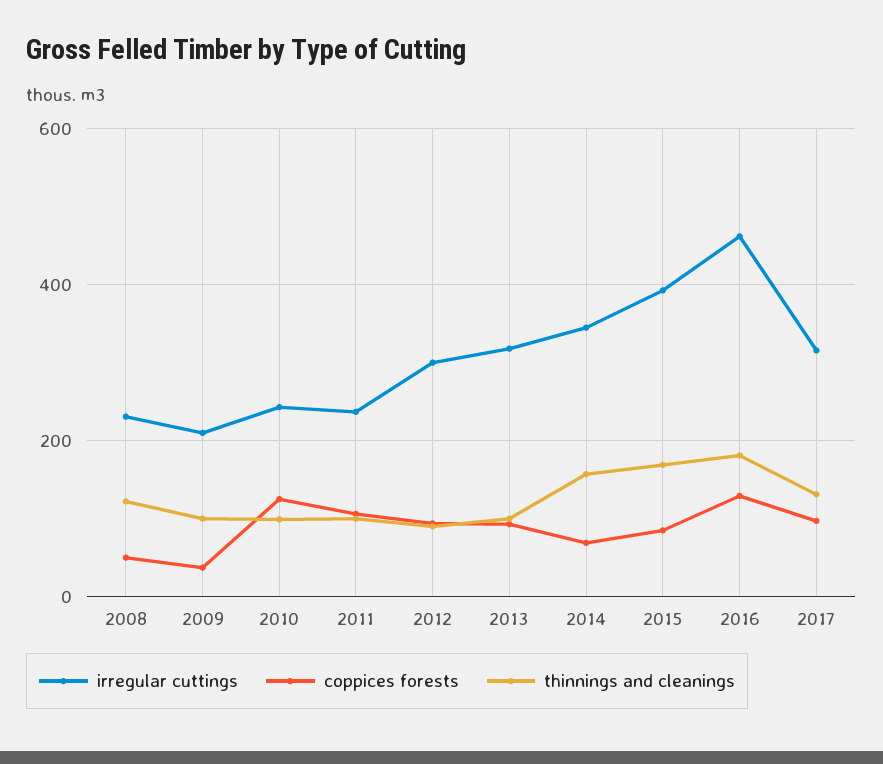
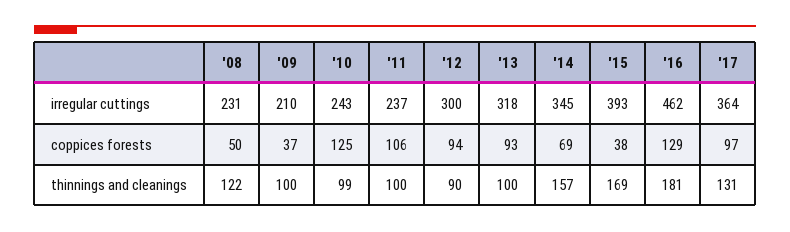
coppices forests, 2015: 80 -> 38
irregular cuttings, 2017: 320 -> 364

